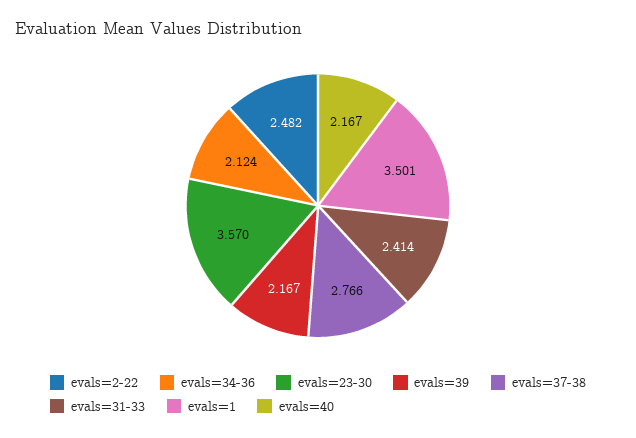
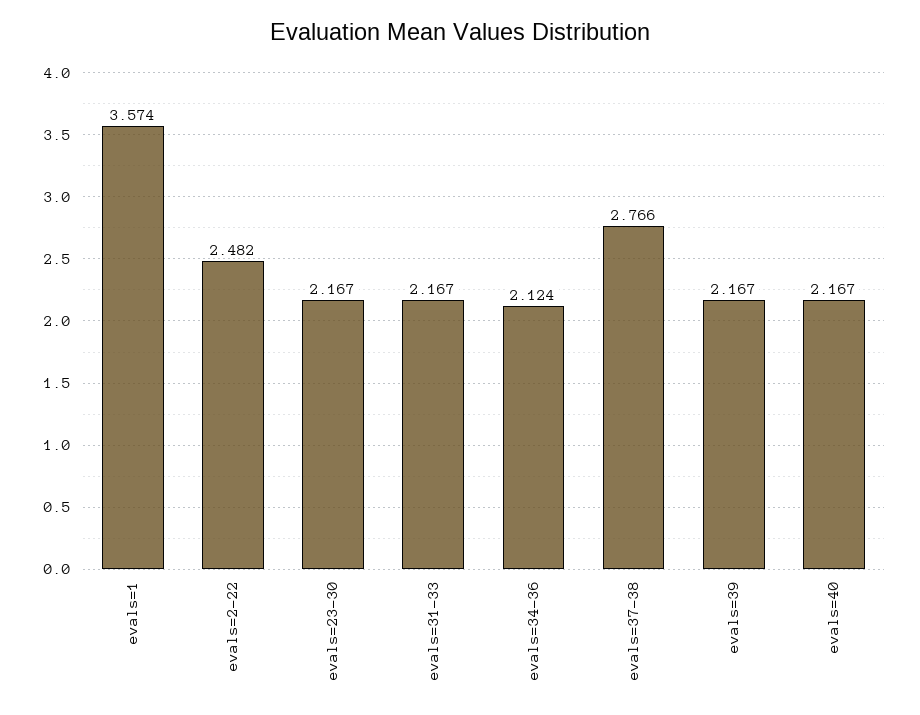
evals=23-30: 3.57 -> 2.167
evals=31-33: 2.414 -> 2.167
evals=1: 3.501 -> 3.574

